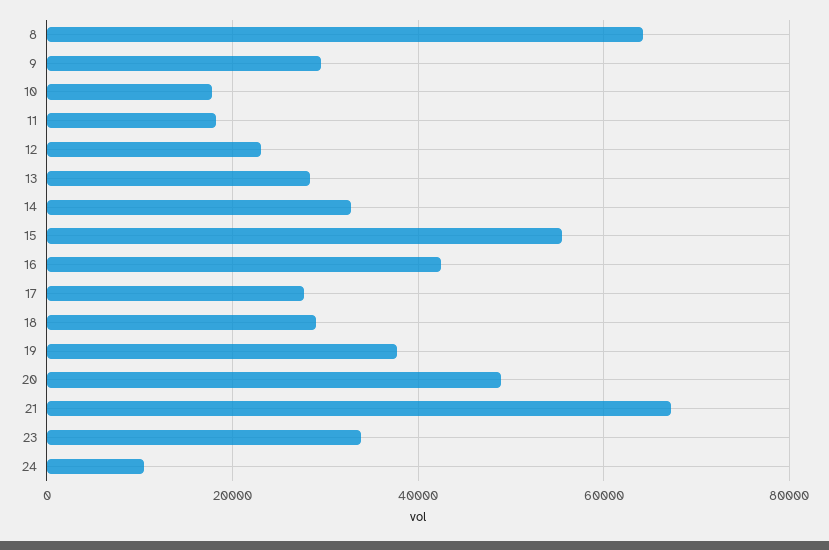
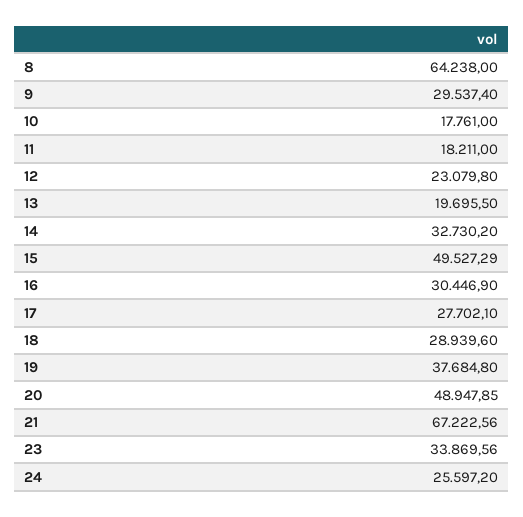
13: 28000 -> 19695.5
15: 56000 -> 49527.29
16: 42000 -> 30446.9
24: 10000 -> 25597.2

